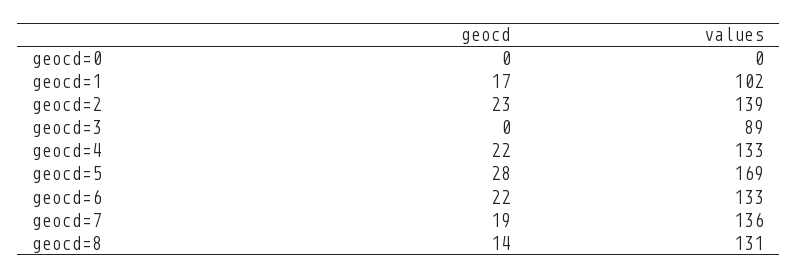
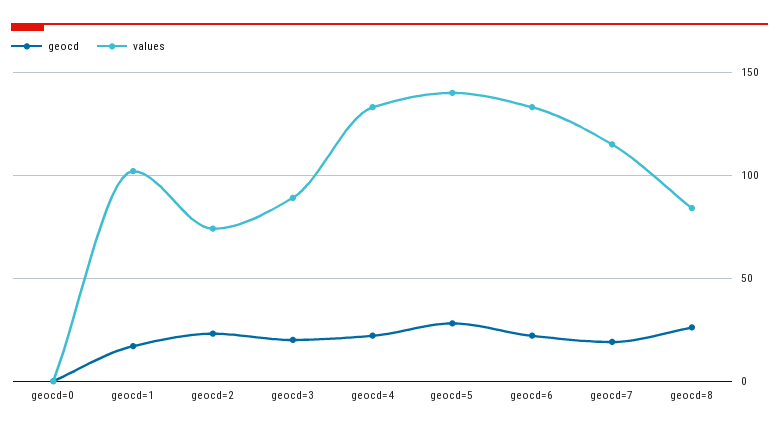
values, geocd=2: 139 -> 75
geocd, geocd=3: 0 -> 20
values, geocd=5: 169 -> 140
values, geocd=7: 136 -> 115
geocd, geocd=8: 14 -> 25
values, geocd=8: 131 -> 85

